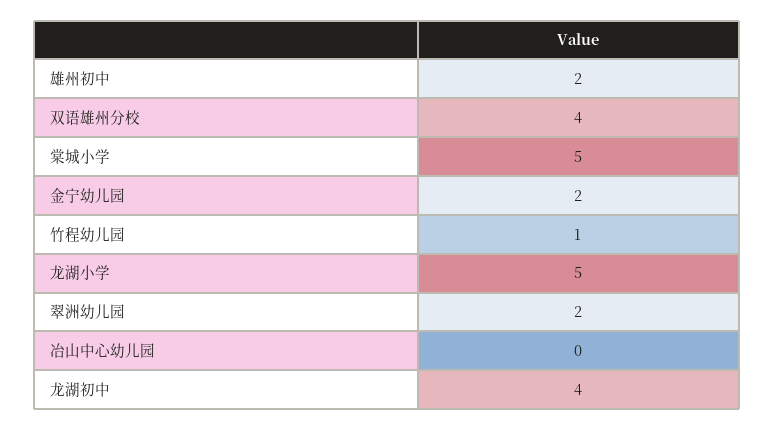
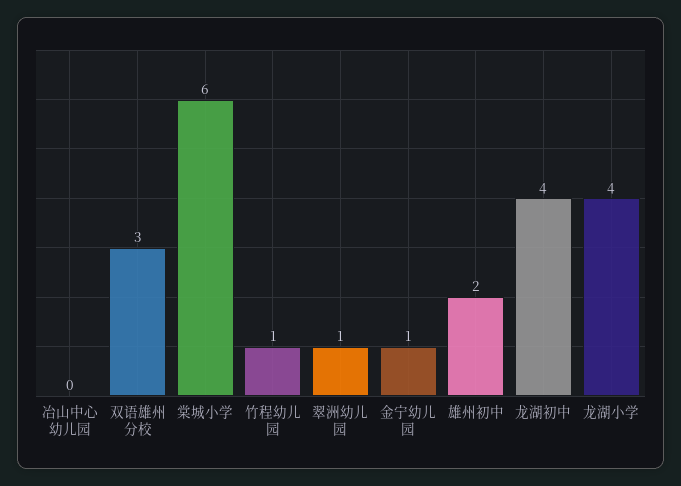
双语雄州分校: 4 -> 3
棠城小学: 5 -> 6
金宁幼儿园: 2 -> 1
龙湖小学: 5 -> 4
翠洲幼儿园: 2 -> 1

